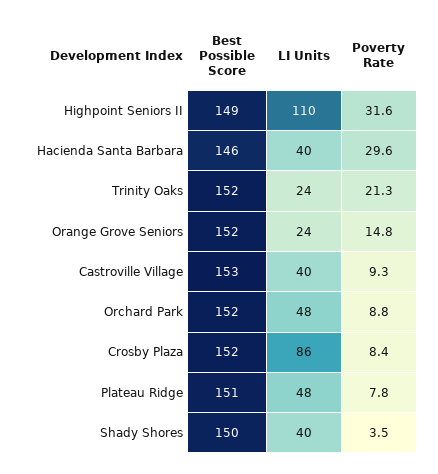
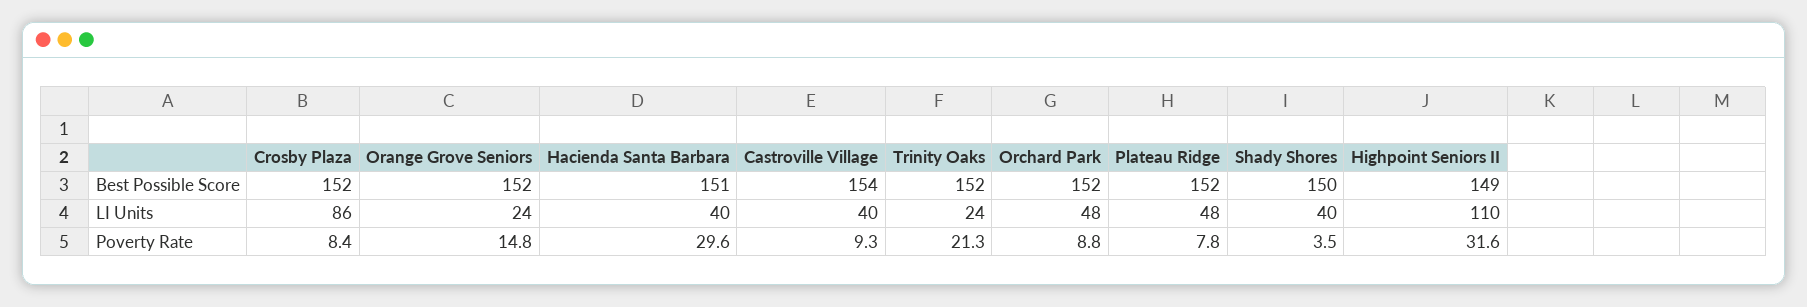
Best Possible Score, Hacienda Santa Barbara: 146 -> 151
Best Possible Score, Castroville Village: 153 -> 154
Best Possible Score, Plateau Ridge: 151 -> 152

